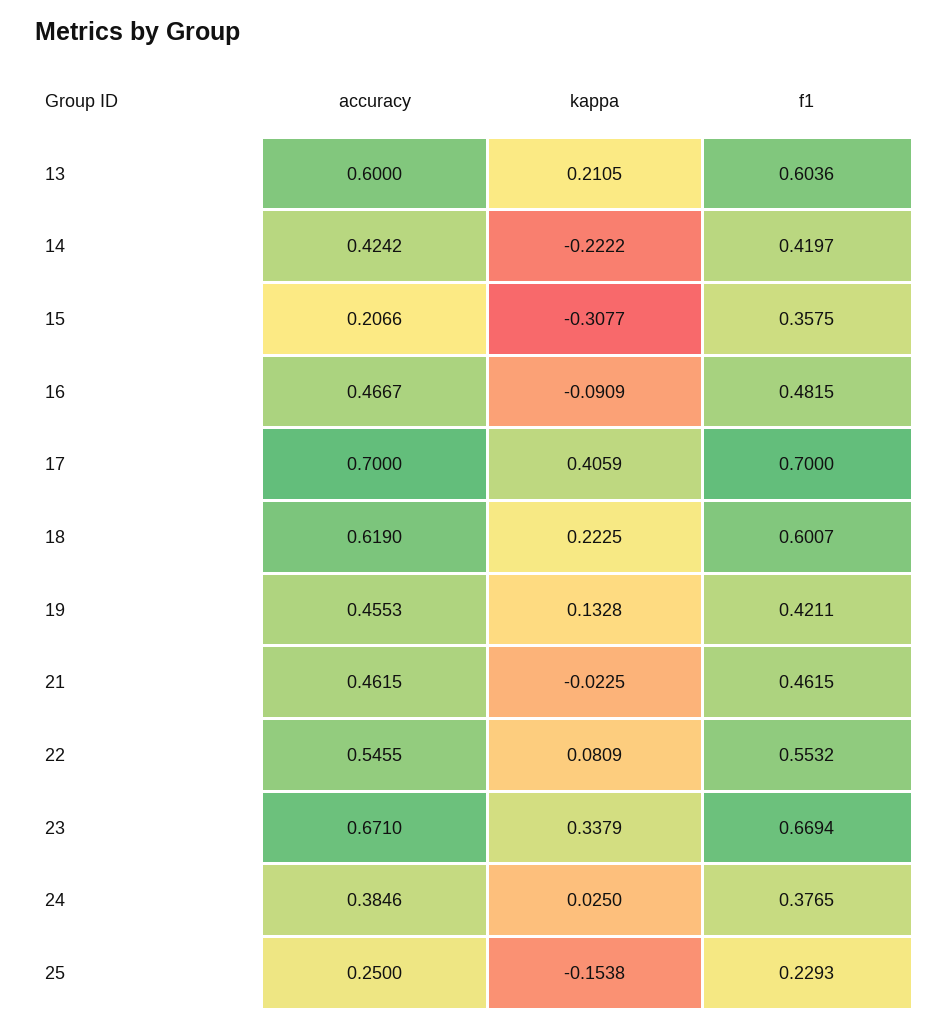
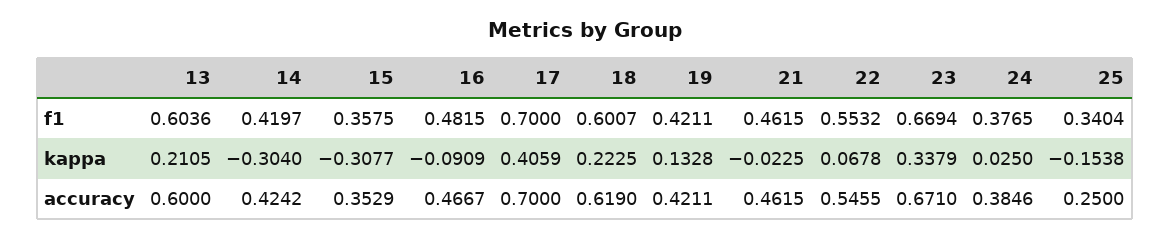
kappa, 14: -0.2222 -> -0.304
accuracy, 15: 0.2066 -> 0.3529
accuracy, 19: 0.4553 -> 0.4211
kappa, 22: 0.0809 -> 0.0678
f1, 25: 0.2293 -> 0.3404

